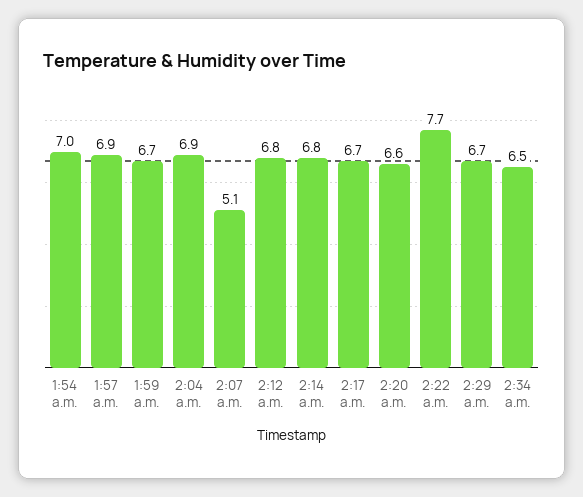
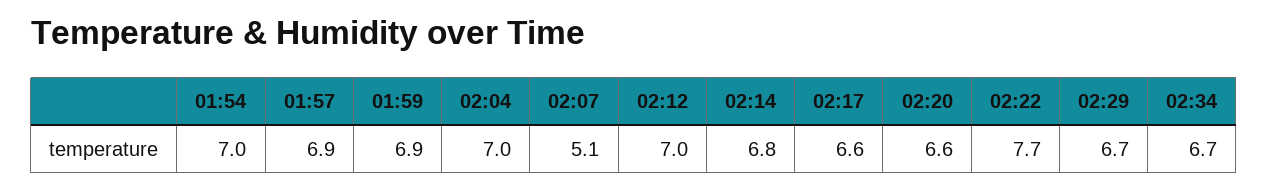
1:59 a.m.: 6.7 -> 6.9
2:04 a.m.: 6.9 -> 7
2:12 a.m.: 6.8 -> 7
2:17 a.m.: 6.7 -> 6.6
2:34 a.m.: 6.5 -> 6.7

